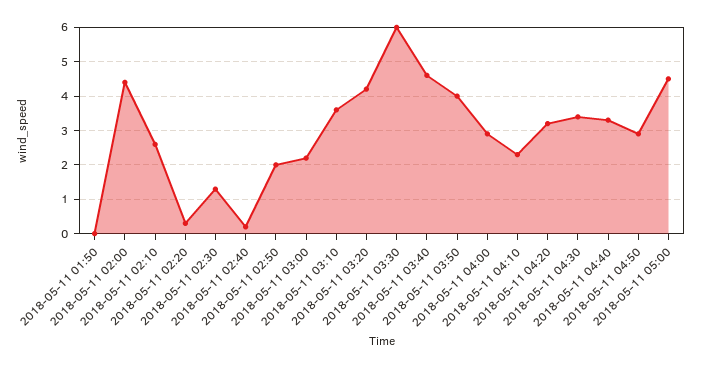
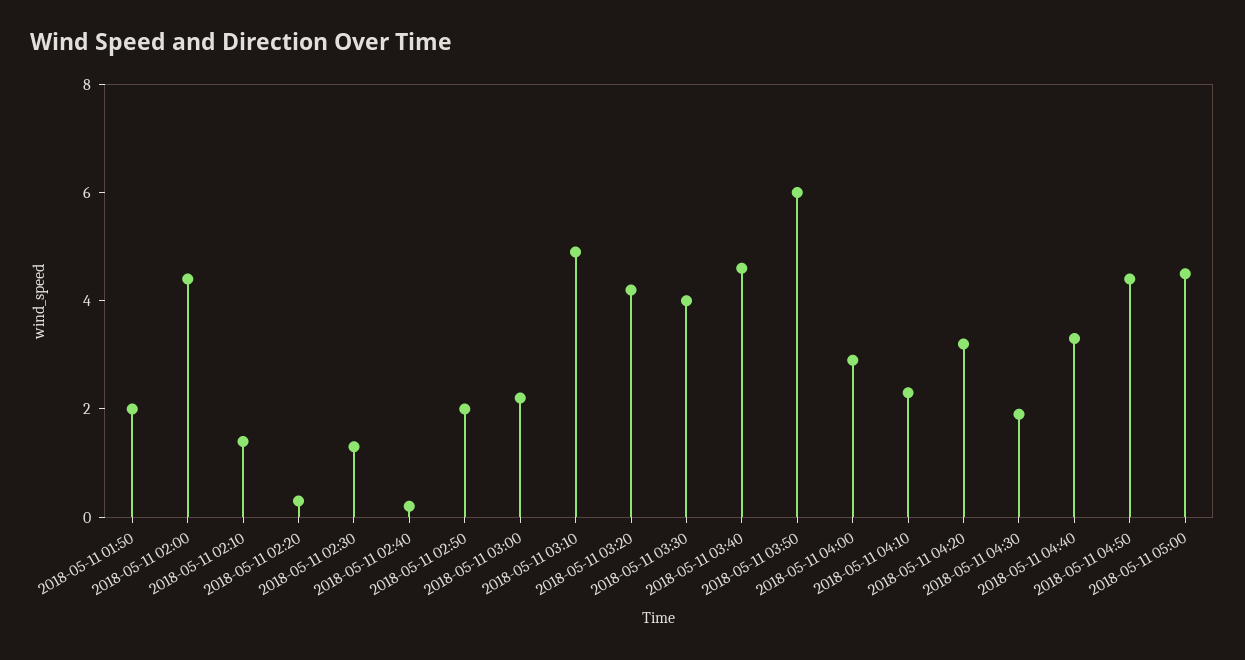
2018-05-11 01:50: 0 -> 2
2018-05-11 02:10: 2.5 -> 1.5
2018-05-11 03:10: 3.5 -> 5
2018-05-11 03:30: 6 -> 4
2018-05-11 03:50: 4 -> 6
2018-05-11 04:30: 3.5 -> 2
2018-05-11 04:50: 3 -> 4.5

